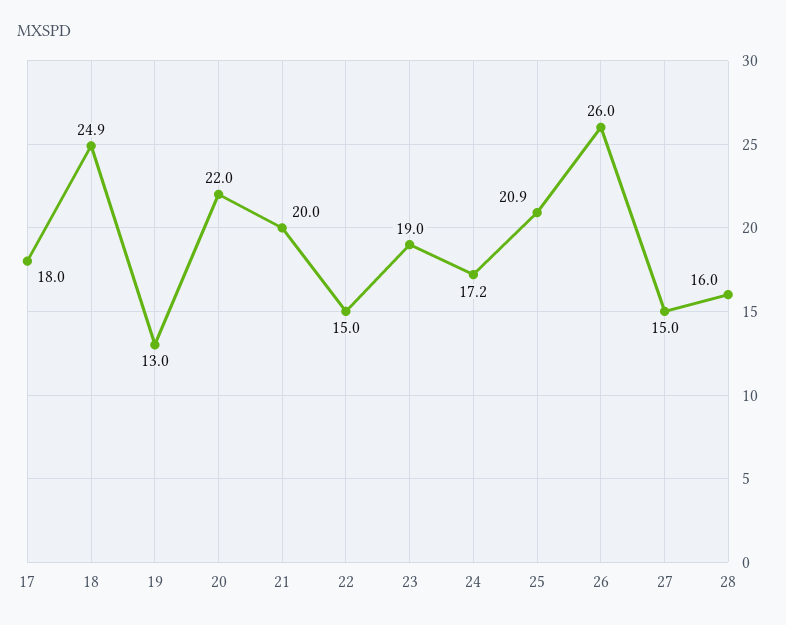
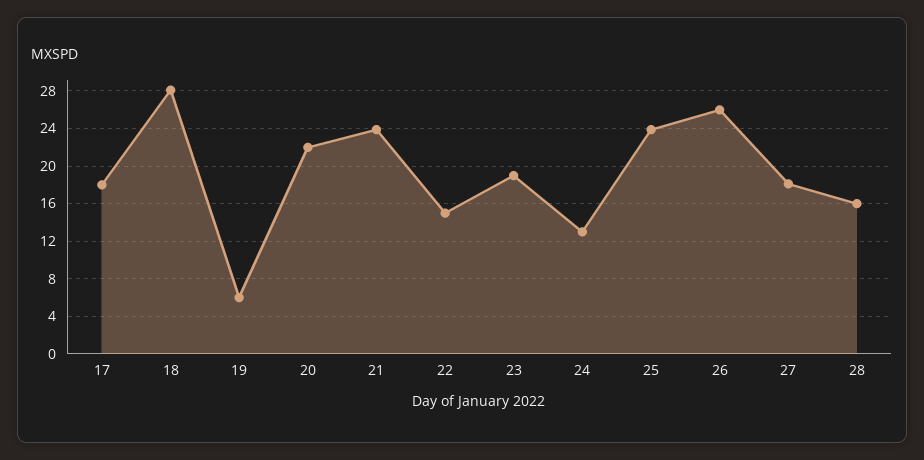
18: 24.9 -> 28
19: 13 -> 6
21: 20 -> 24
24: 17.2 -> 13
25: 20.9 -> 24
27: 15 -> 18

